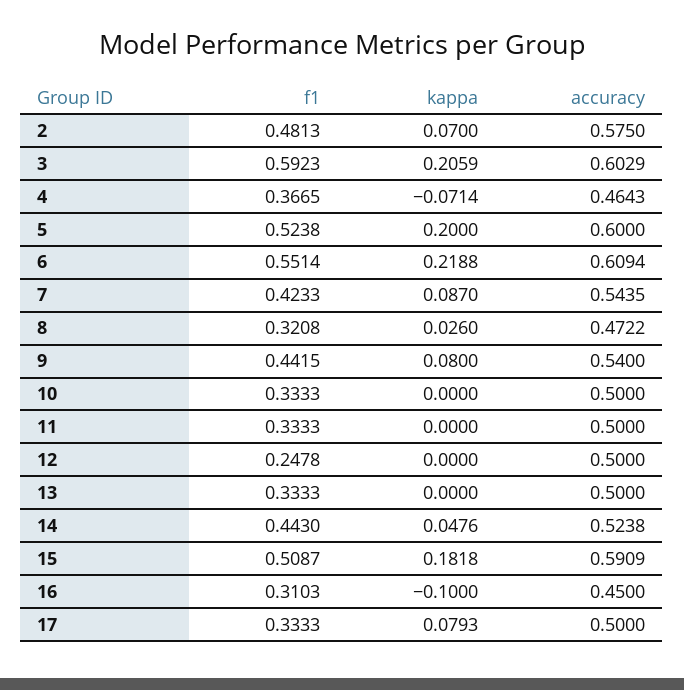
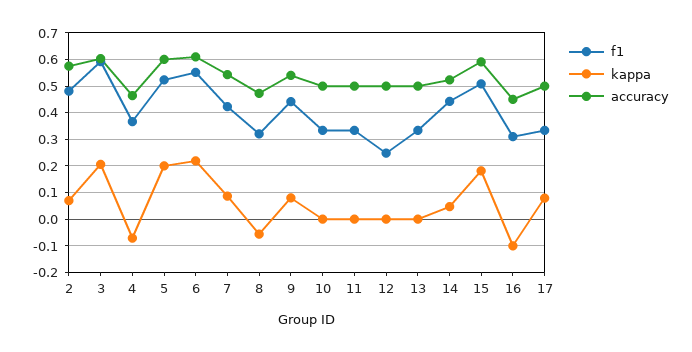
kappa, 8: 0.026 -> -0.05

